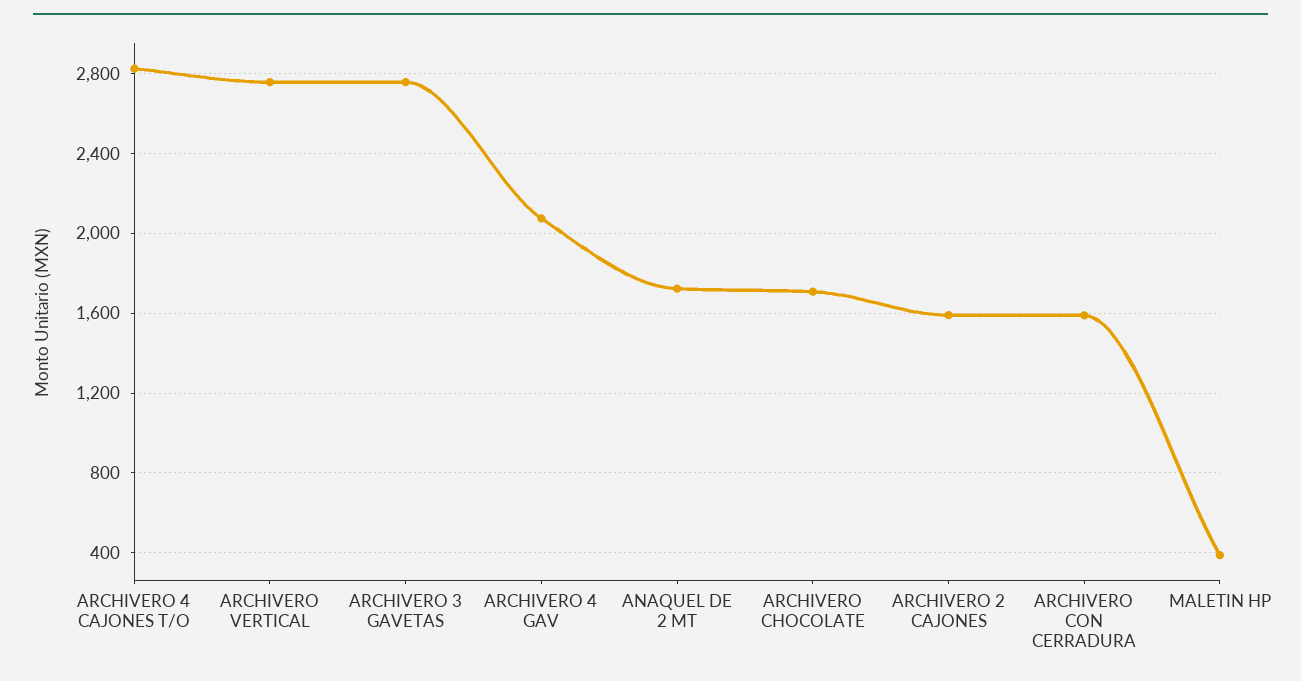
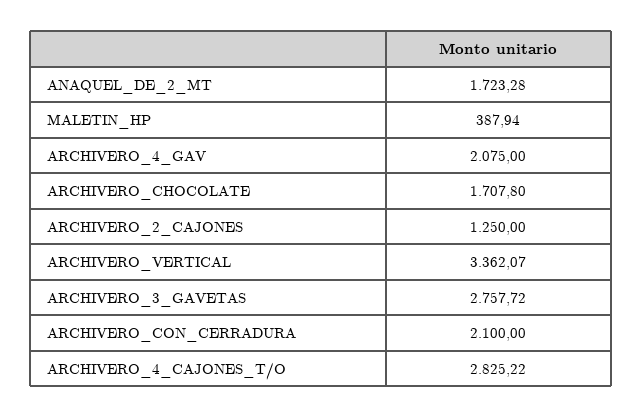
ARCHIVERO VERTICAL: 2750 -> 3362.07
ARCHIVERO 2 CAJONES: 1600 -> 1250
ARCHIVERO CON CERRADURA: 1600 -> 2100

